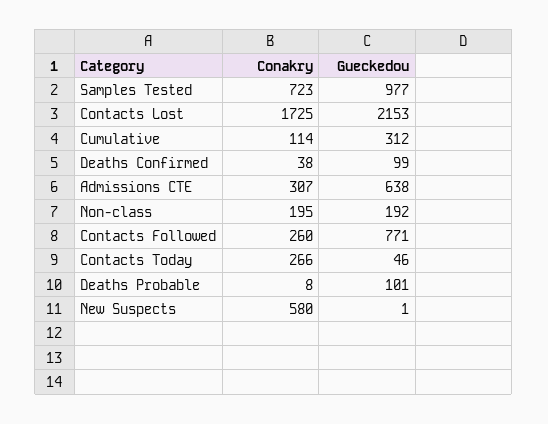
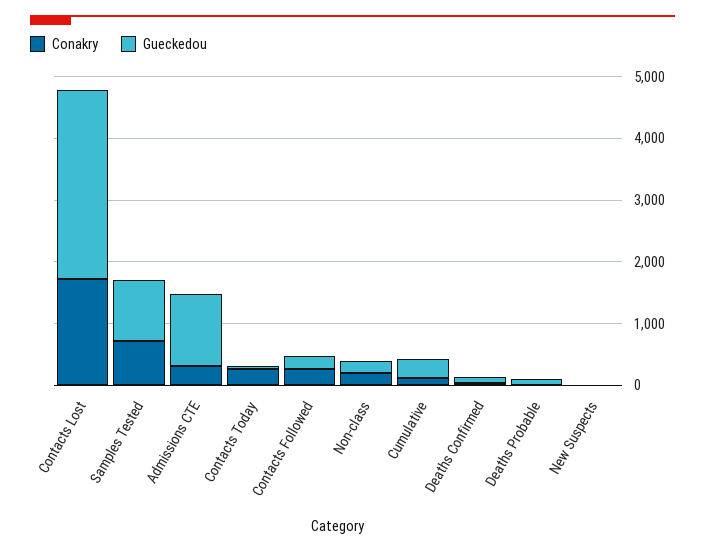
Gueckedou, Contacts Lost: 2153 -> 3000
Gueckedou, Admissions CTE: 638 -> 1200
Gueckedou, Contacts Followed: 771 -> 200
Conakry, New Suspects: 580 -> 0

